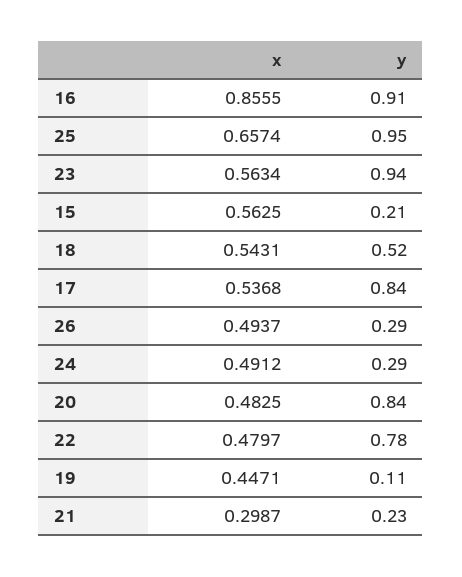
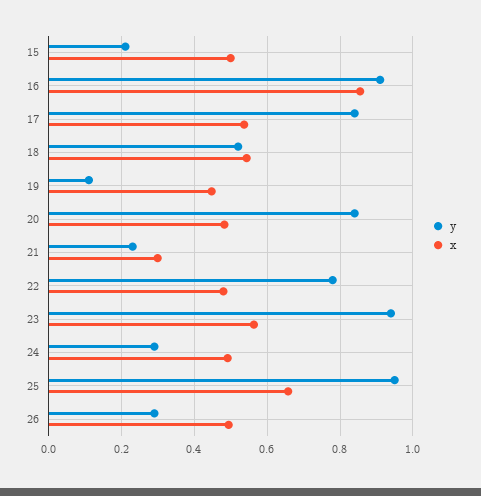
x, 15: 0.5625 -> 0.5

